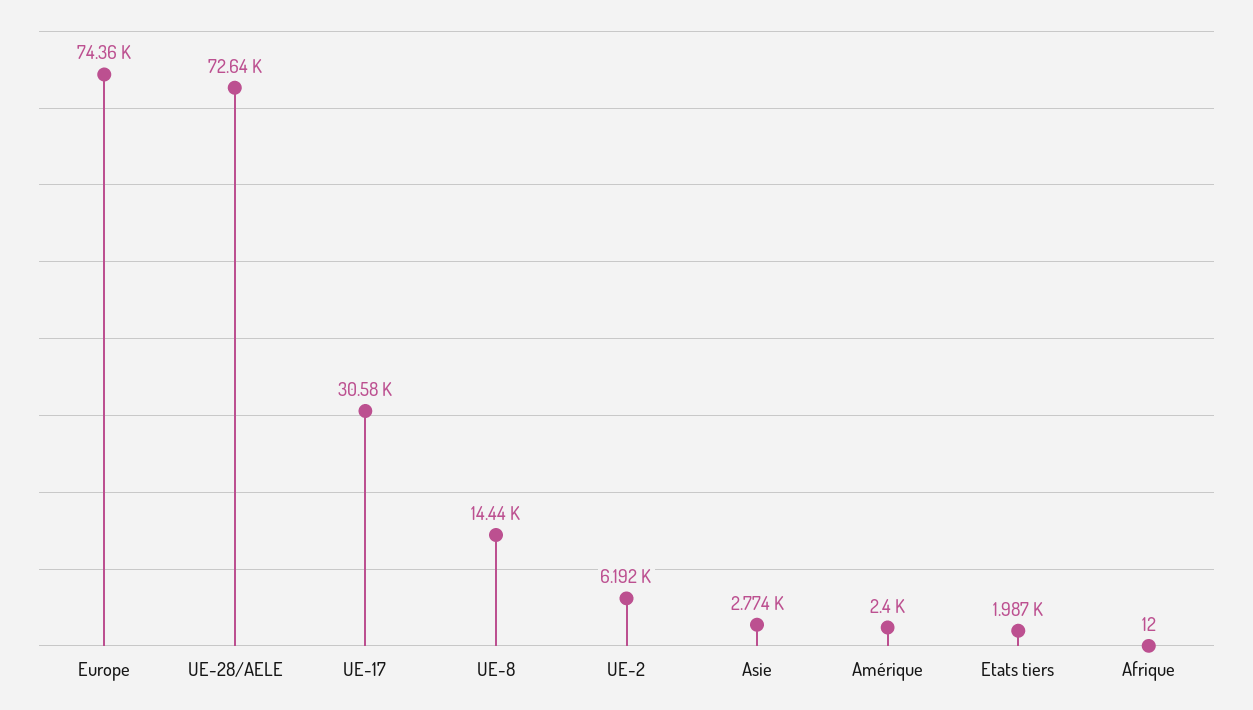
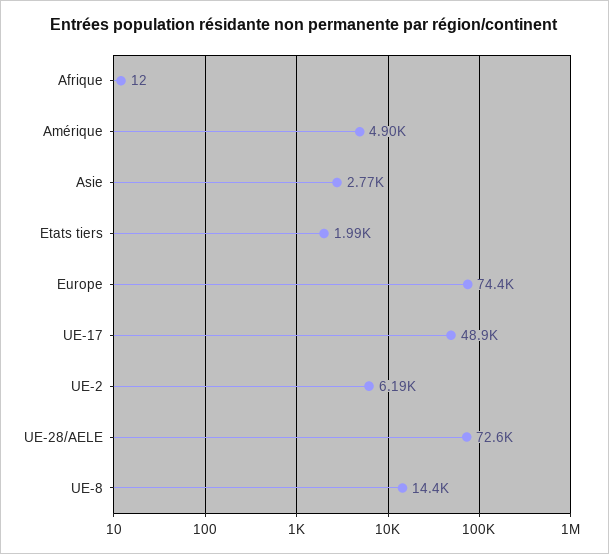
UE-17: 30580 -> 48900
Amérique: 2400 -> 4900

